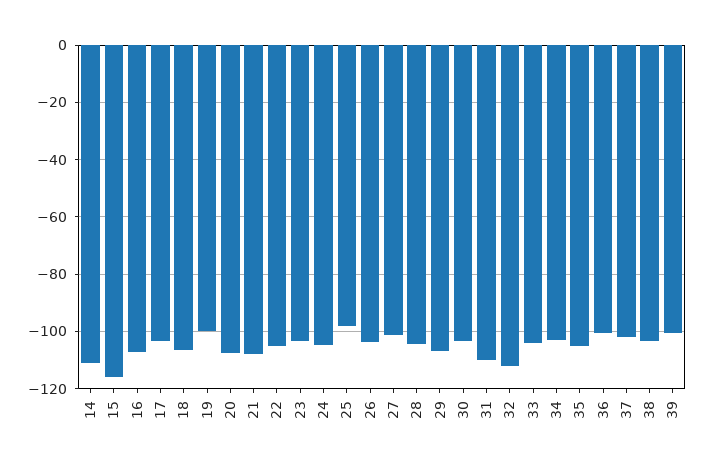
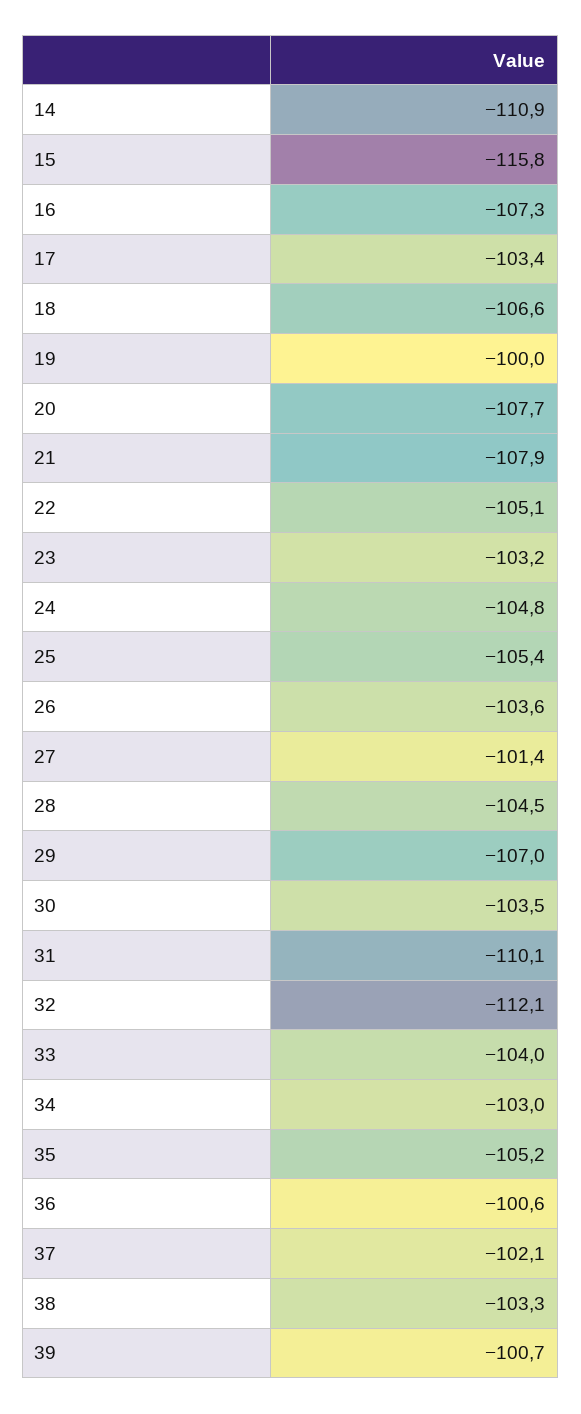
25: -97.5 -> -105.4

